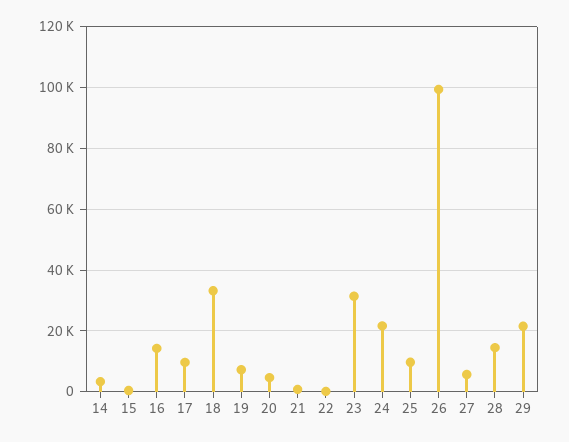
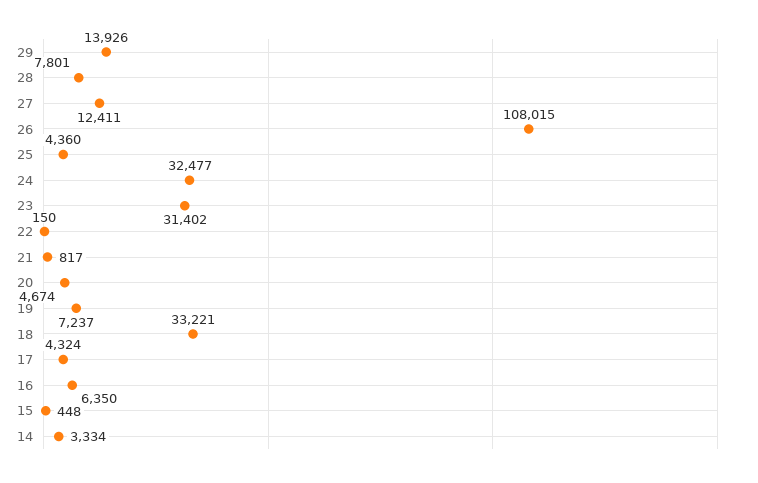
16: 14000 -> 6350
17: 10000 -> 4324
24: 22000 -> 32477
25: 10000 -> 4360
26: 100000 -> 108015
27: 6000 -> 12411
28: 14000 -> 7801
29: 22000 -> 13926

